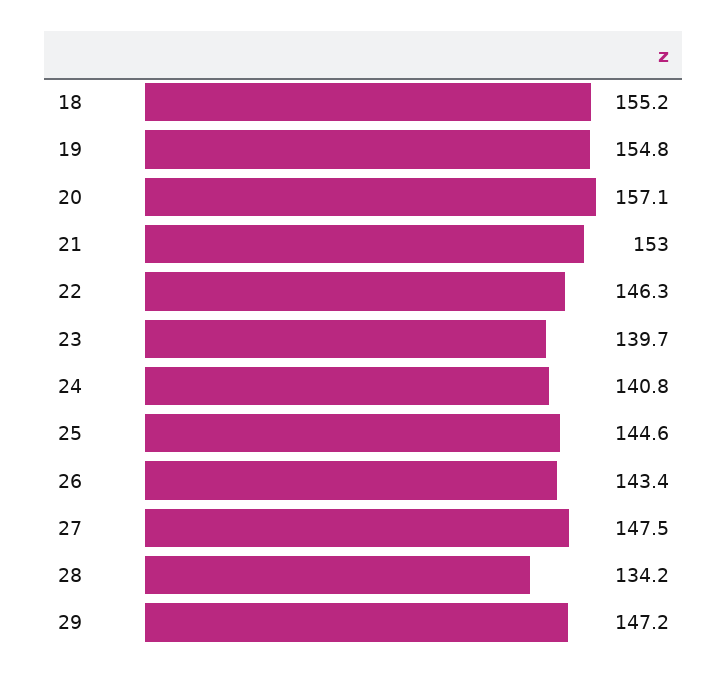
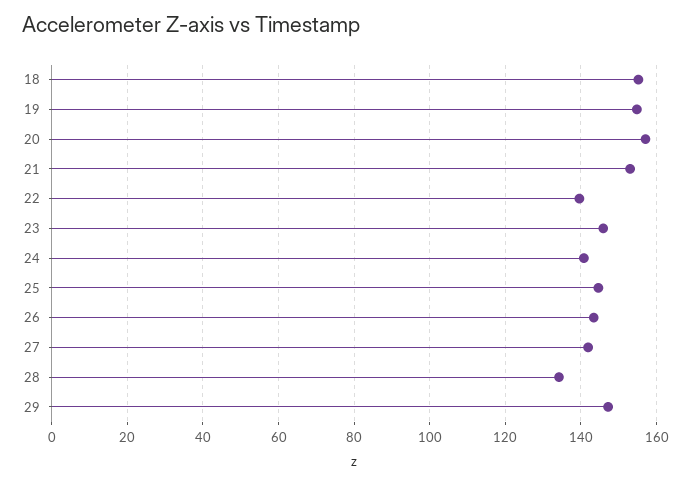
22: 146.3 -> 140
23: 139.7 -> 146
27: 147.5 -> 142

